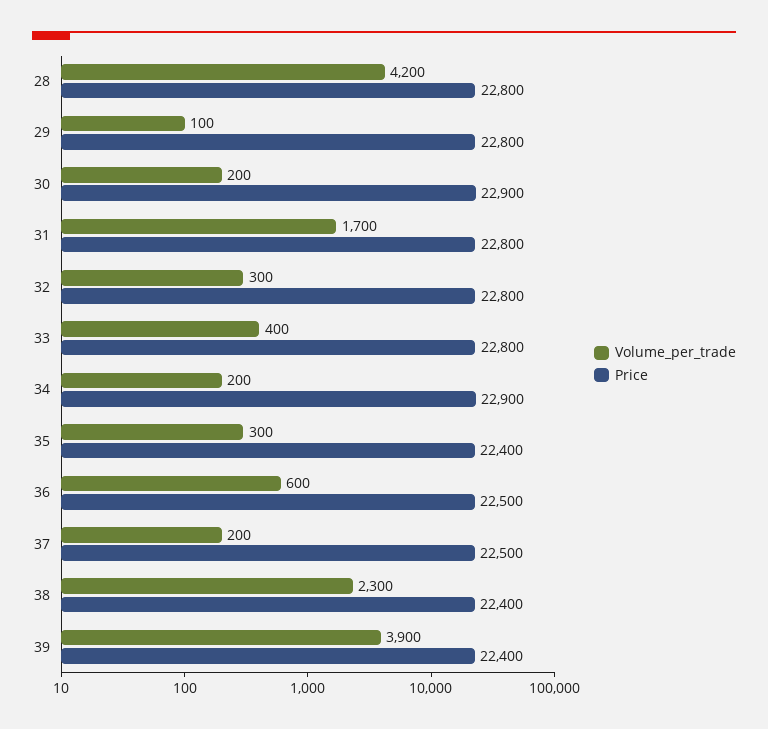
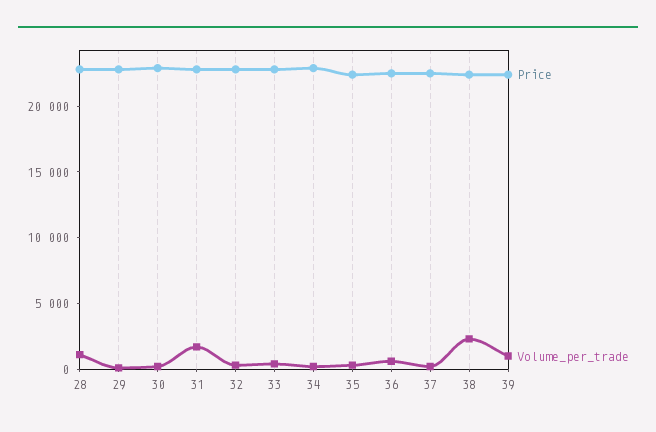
Volume_per_trade, 28: 4200 -> 1000
Volume_per_trade, 39: 3900 -> 1000

